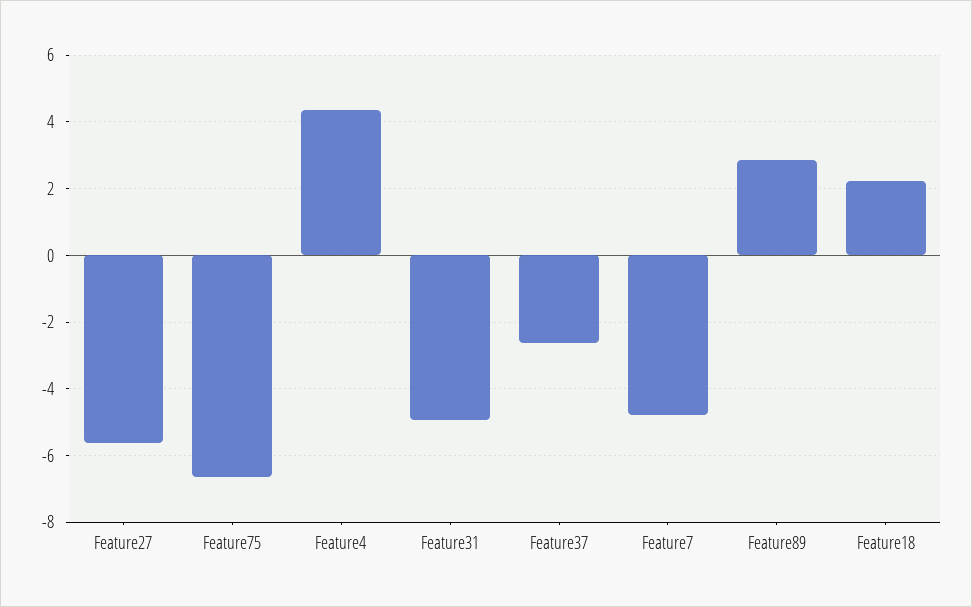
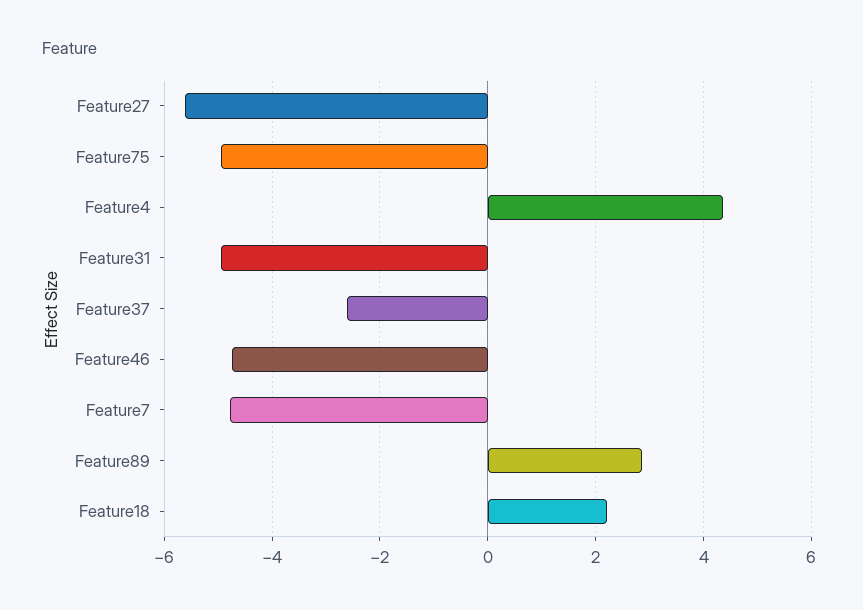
Feature75: -6.6 -> -5
Feature46: none -> -4.8

